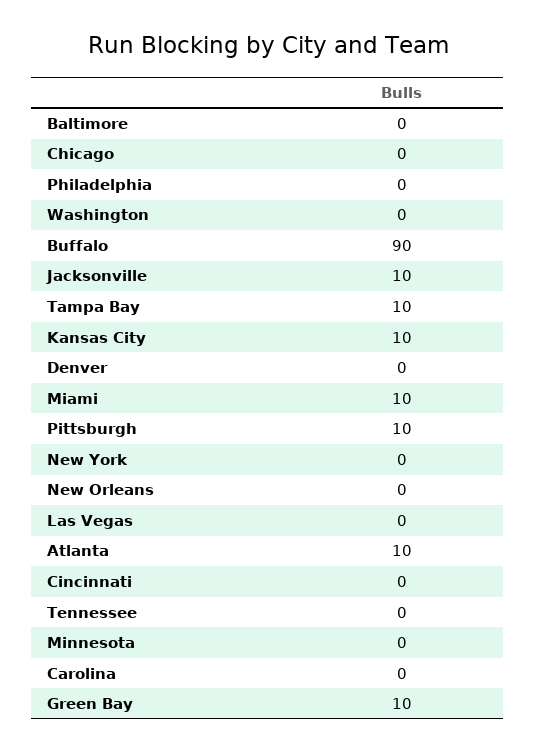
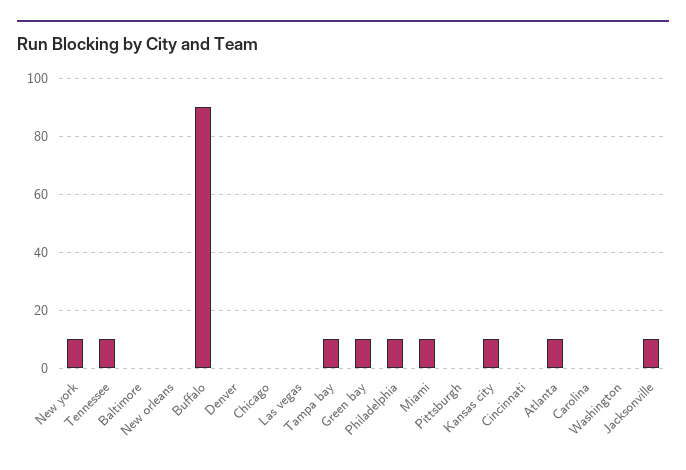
Philadelphia: 0 -> 10
Pittsburgh: 10 -> 0
New York: 0 -> 10
Tennessee: 0 -> 10
Minnesota: 0 -> none

